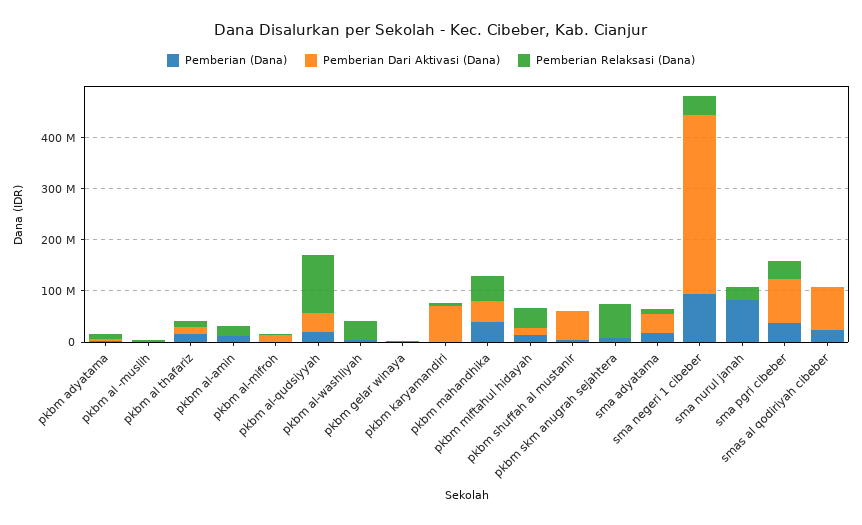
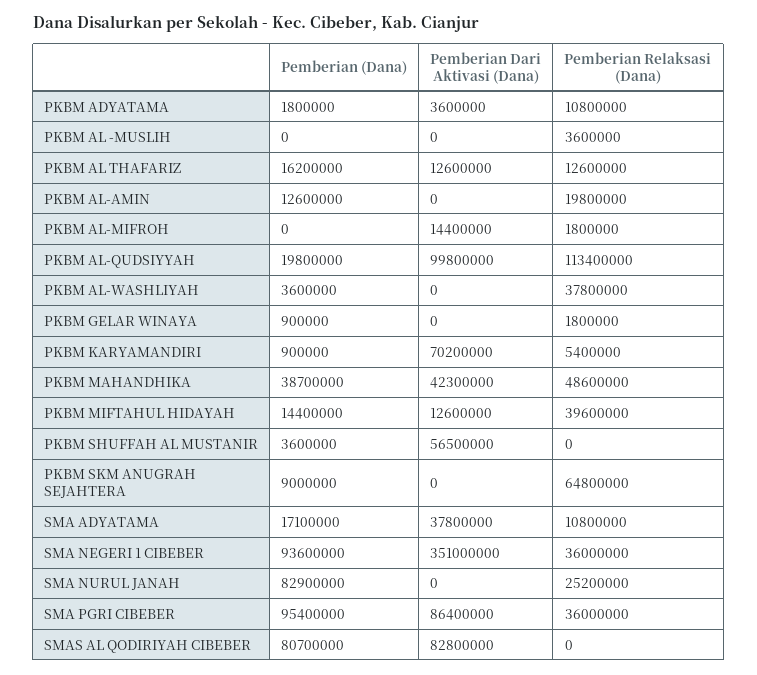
Pemberian Dari Aktivasi (Dana), pkbm al-qudsiyyah: 40000000 -> 99800000
Pemberian (Dana), sma pgri cibeber: 40000000 -> 95400000
Pemberian (Dana), smas al qodiriyah cibeber: 20000000 -> 80700000

